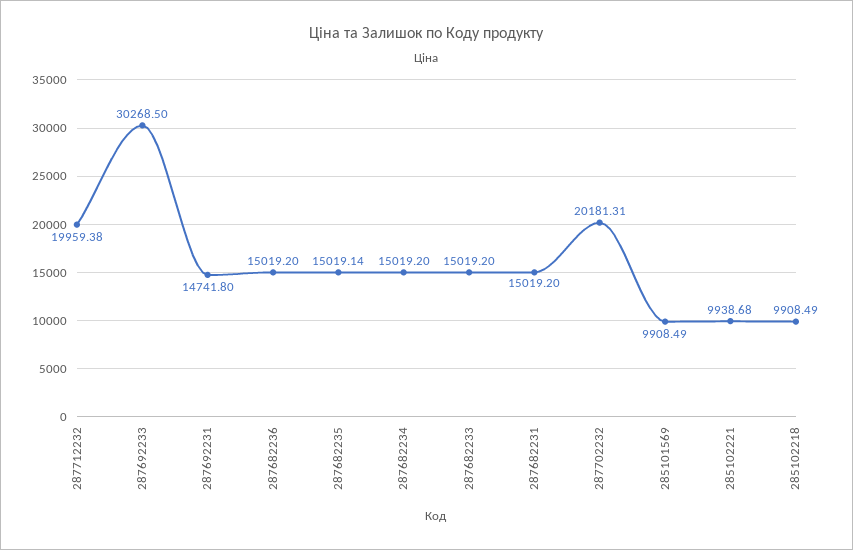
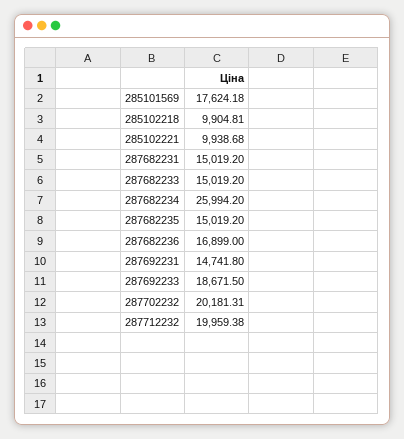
287692233: 30268.5 -> 18671.5
287682236: 15019.2 -> 16899
287682235: 15019.14 -> 15019.2
287682234: 15019.2 -> 25994.2
285101569: 9908.49 -> 17624.18
285102218: 9908.49 -> 9904.81

